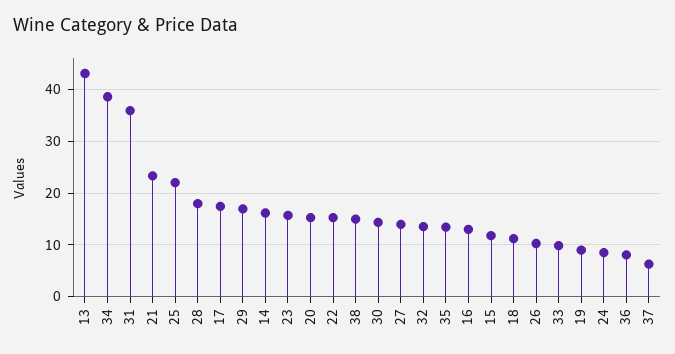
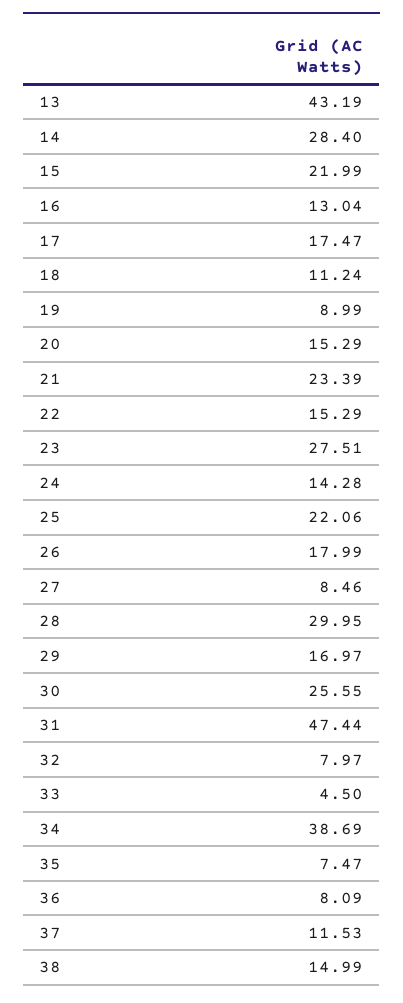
31: 36 -> 47.44
28: 18 -> 29.95
14: 16 -> 28.4
23: 16 -> 27.51
30: 14 -> 25.55
27: 14 -> 8.46
32: 14 -> 7.97
35: 14 -> 7.47
15: 12 -> 21.99
26: 10 -> 17.99
33: 10 -> 4.5
24: 8 -> 14.28
37: 6 -> 11.53

